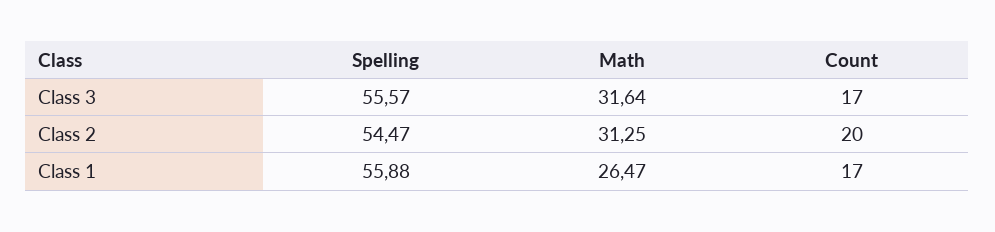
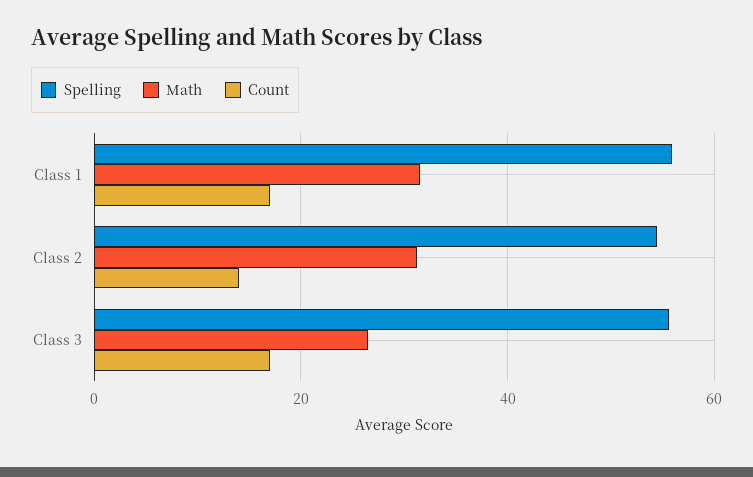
Math, Class 3: 31.64 -> 26
Count, Class 2: 20 -> 14
Math, Class 1: 26.47 -> 32

